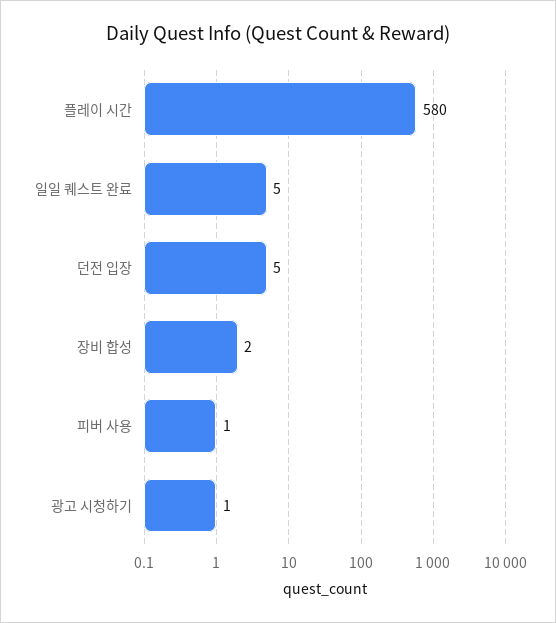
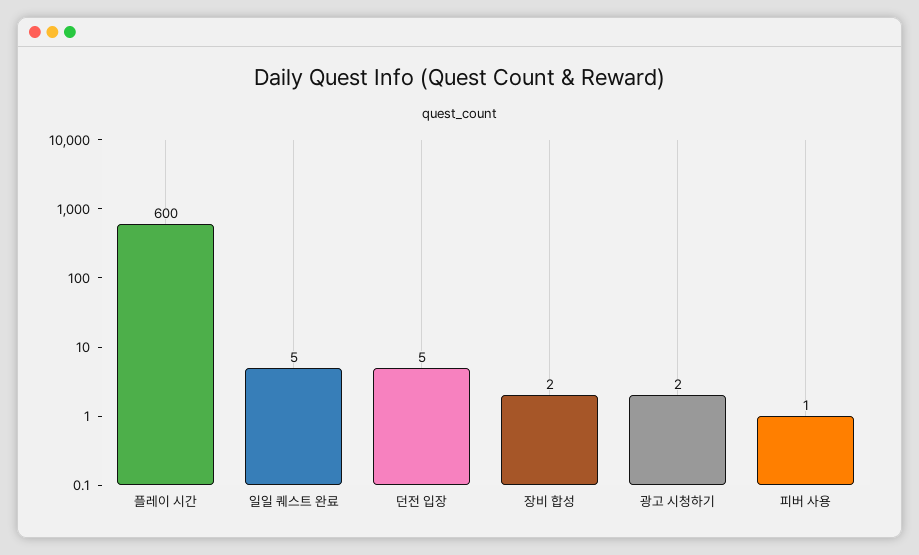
플레이 시간: 580 -> 600
광고 시청하기: 1 -> 2

